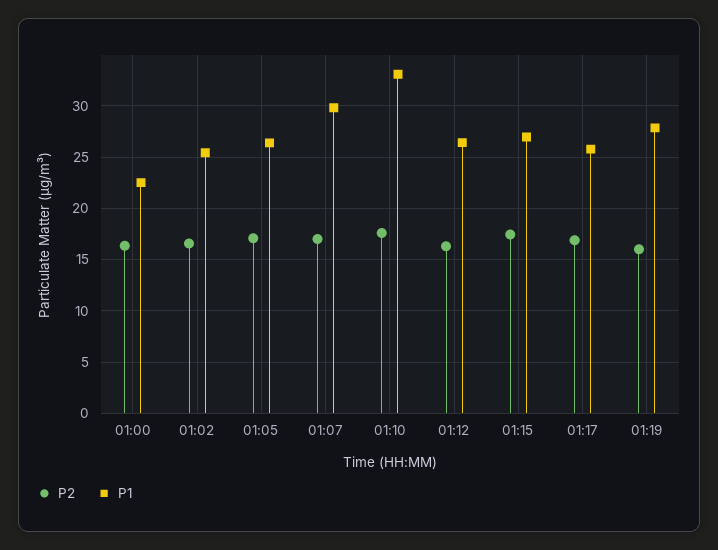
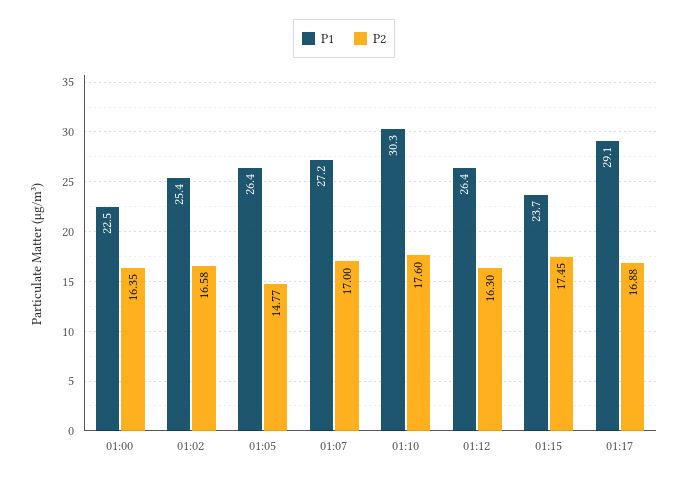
P2, 01:05: 17 -> 14.77
P1, 01:07: 30 -> 27.2
P1, 01:10: 33 -> 30.3
P1, 01:15: 27 -> 23.7
P1, 01:17: 26 -> 29.1
P2, 01:19: 16 -> none
P1, 01:19: 28 -> none

